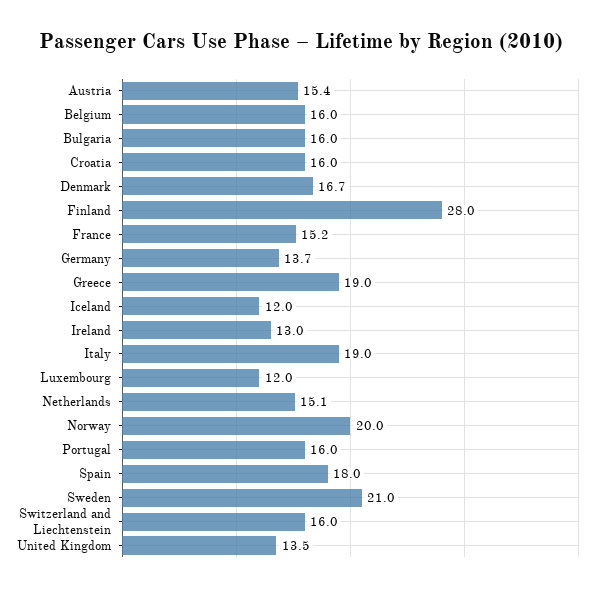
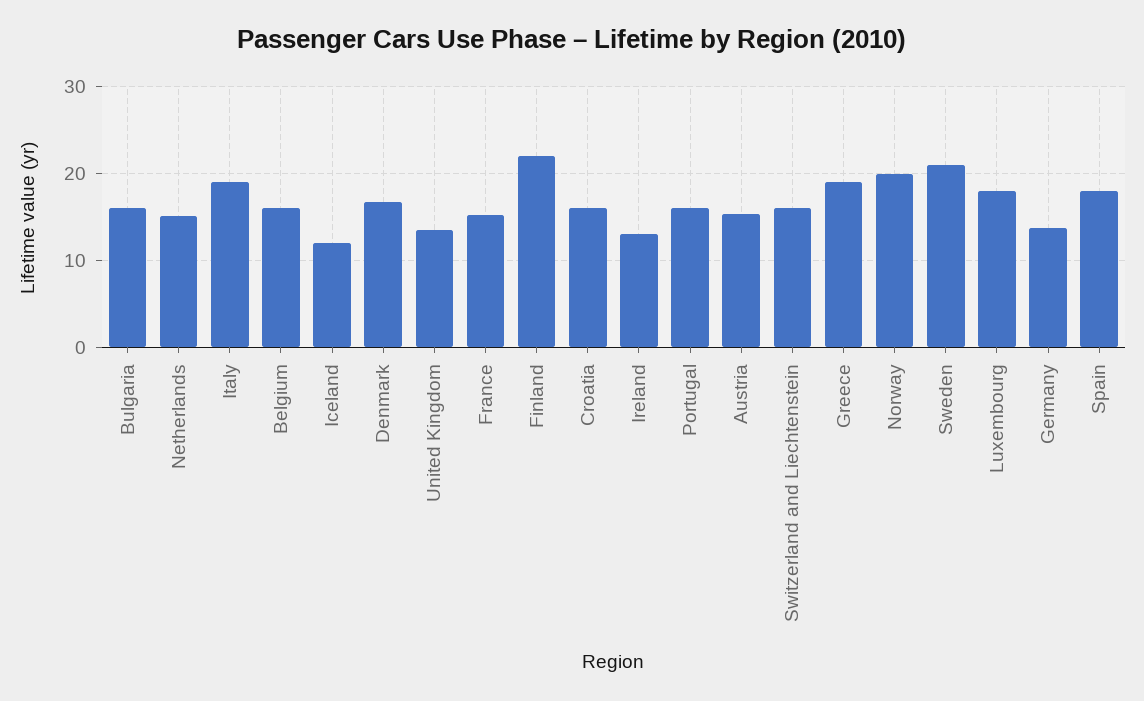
Finland: 28 -> 22
Luxembourg: 12 -> 18

